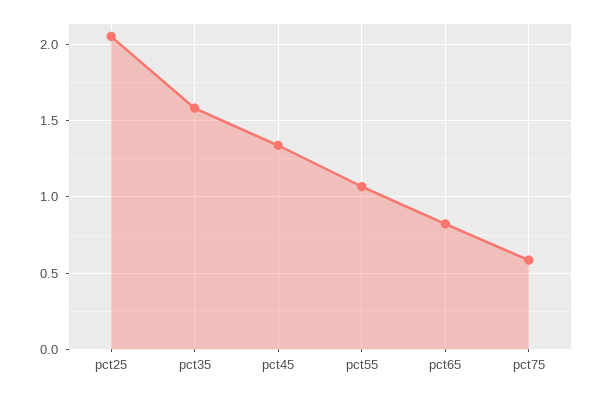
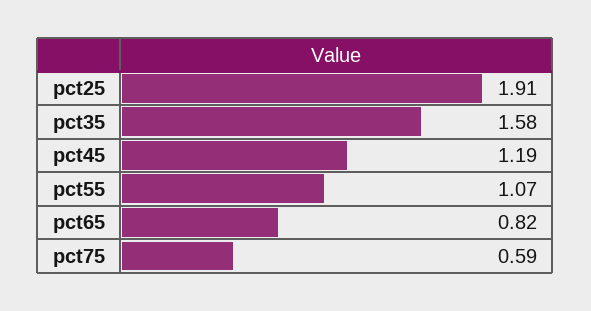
pct25: 2.05 -> 1.91
pct45: 1.35 -> 1.19

